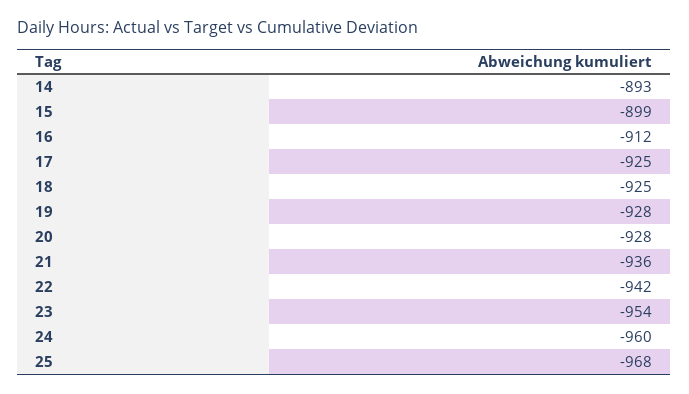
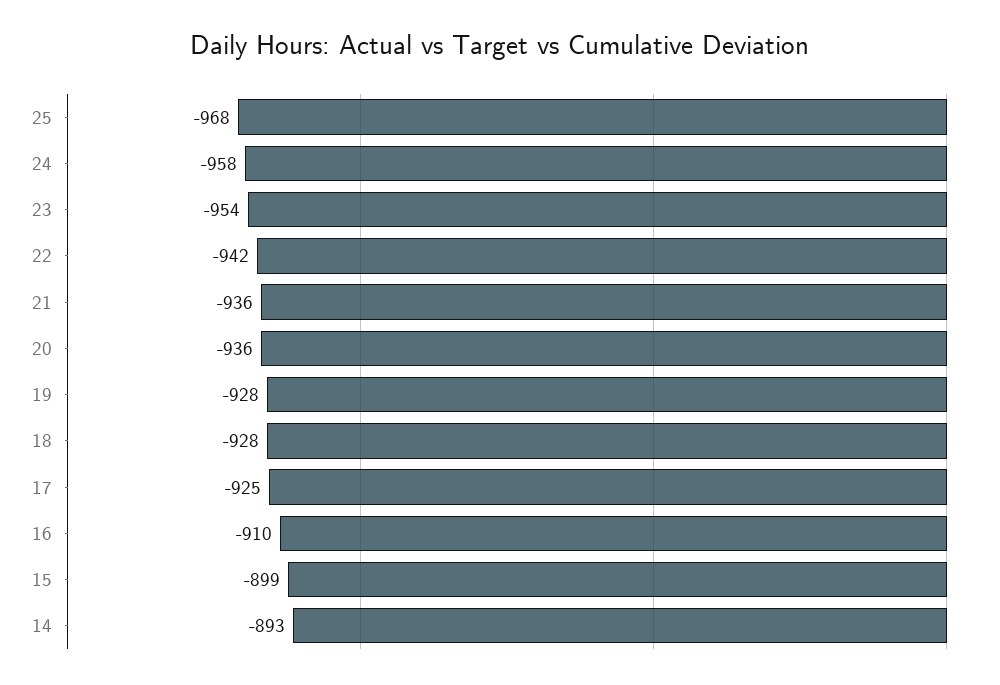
16: -912 -> -910
18: -925 -> -928
20: -928 -> -936
24: -960 -> -958

